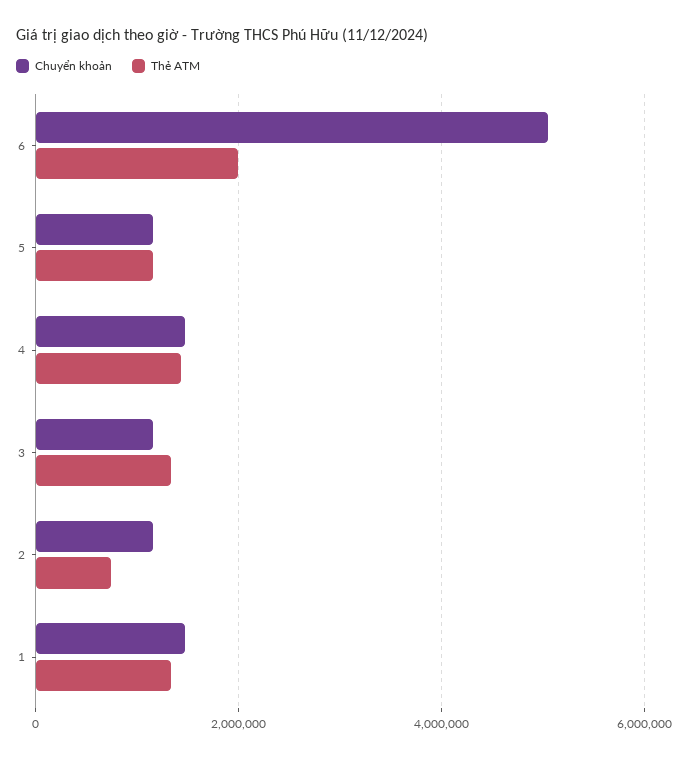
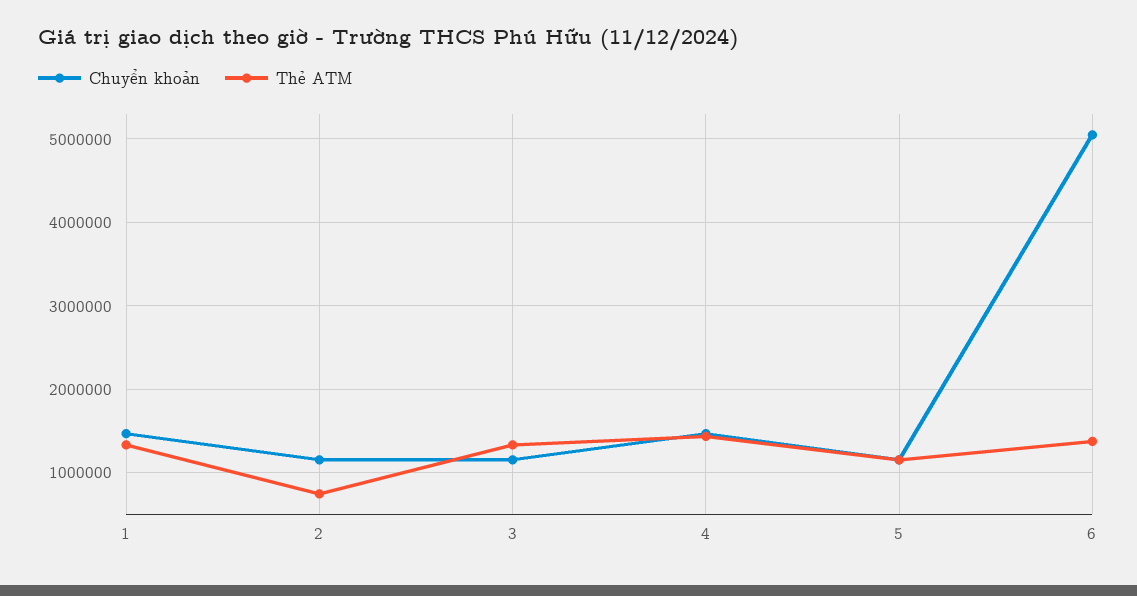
Thẻ ATM, 6: 2000000 -> 1400000

